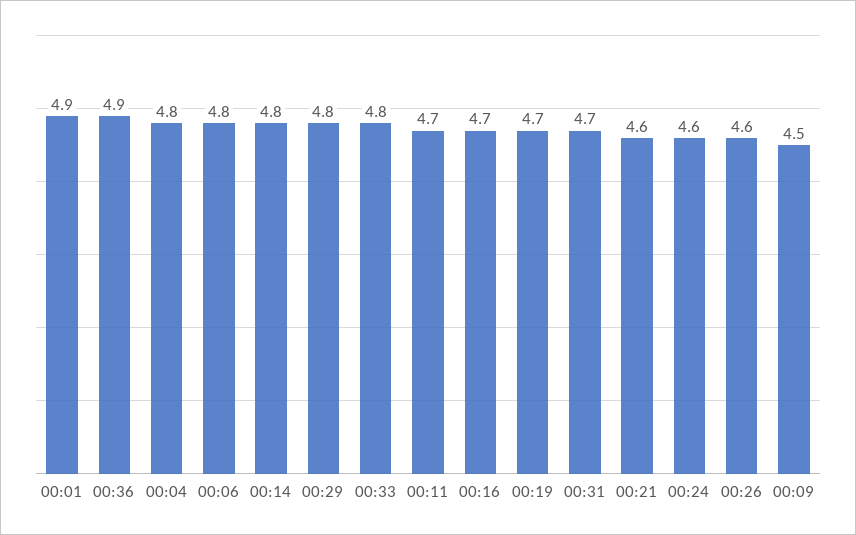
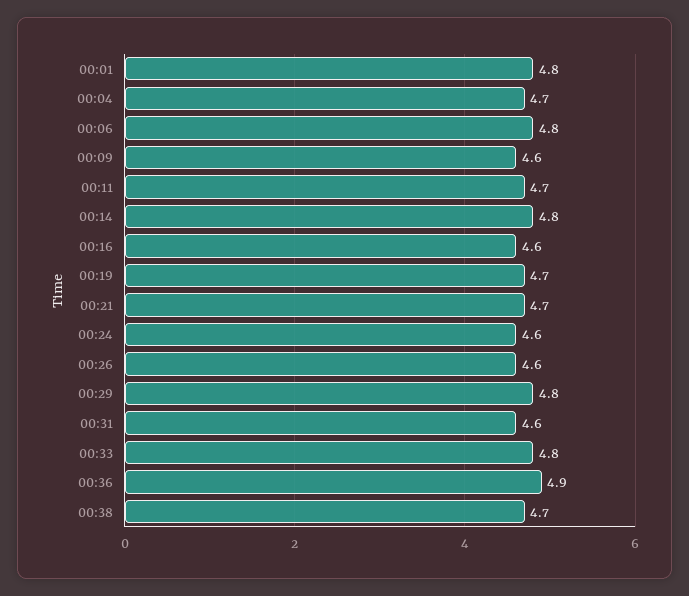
00:01: 4.9 -> 4.8
00:04: 4.8 -> 4.7
00:16: 4.7 -> 4.6
00:31: 4.7 -> 4.6
00:21: 4.6 -> 4.7
00:09: 4.5 -> 4.6
00:38: none -> 4.7

